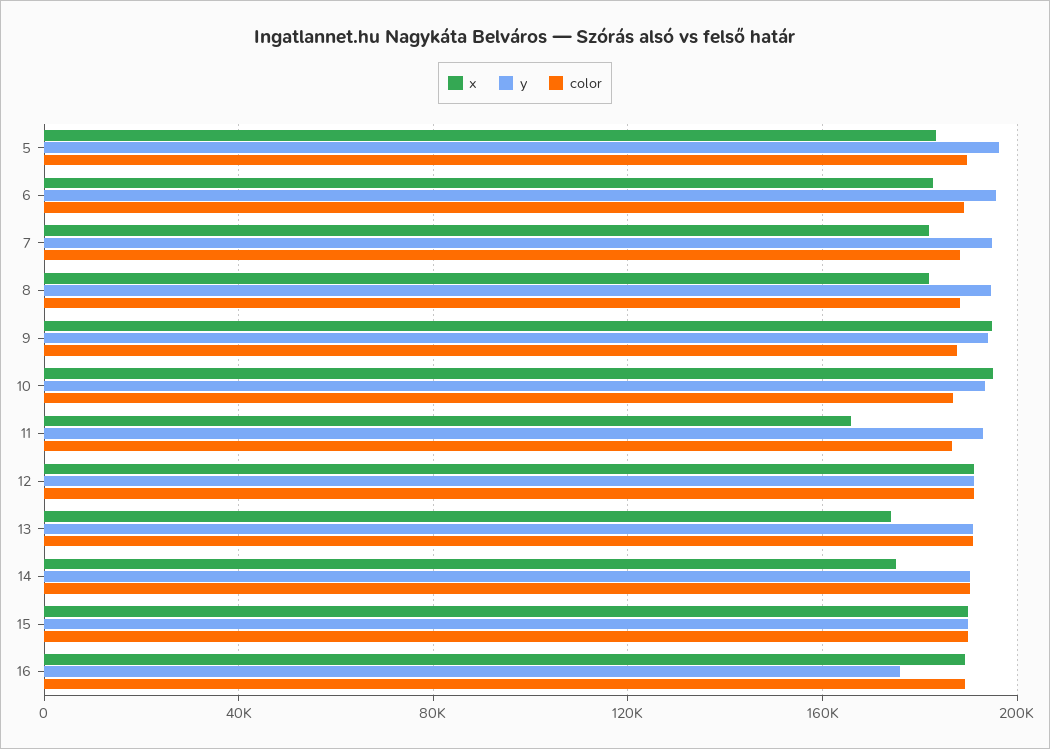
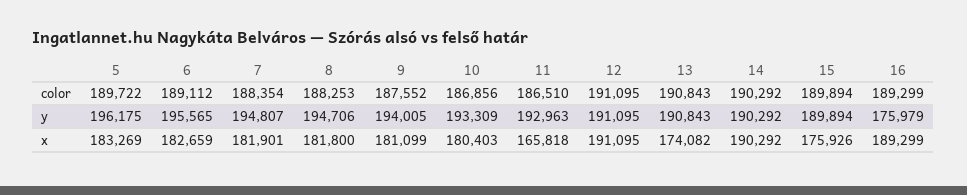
x, 9: 195000 -> 181099
x, 10: 195000 -> 180403
x, 14: 175000 -> 190292
x, 15: 190000 -> 175926

